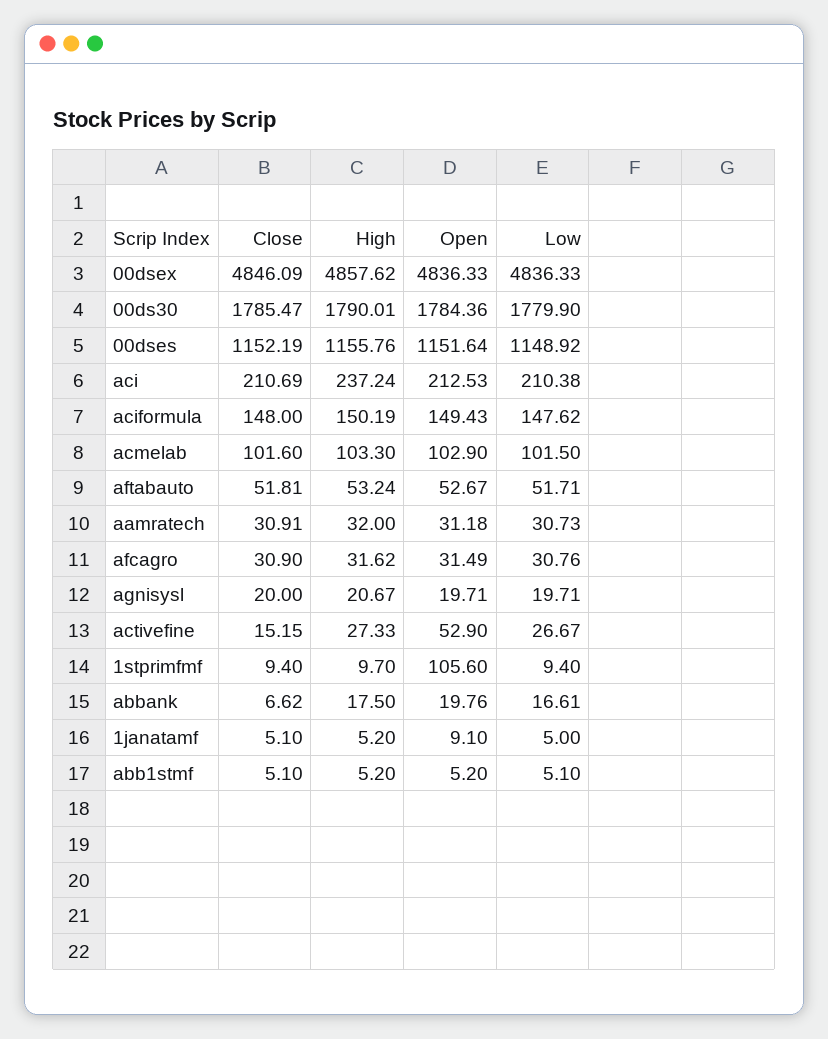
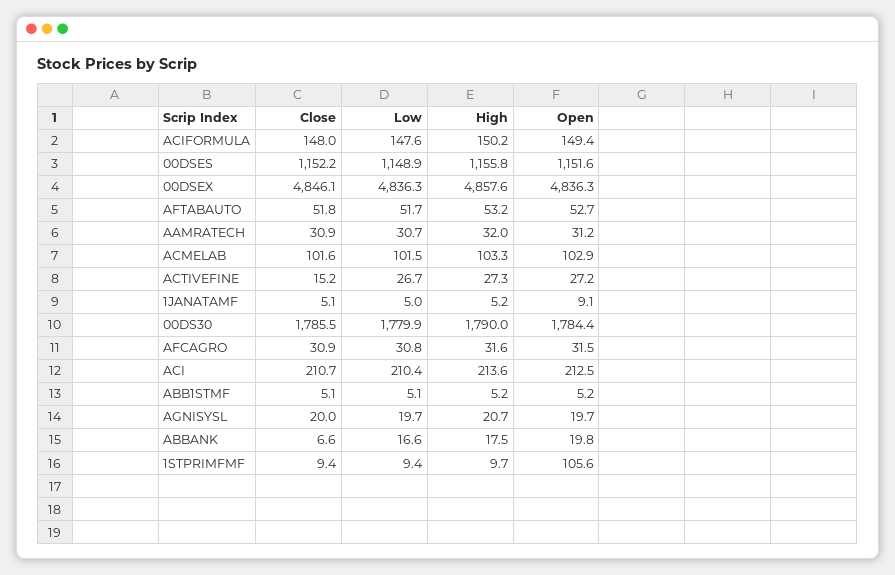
High, aci: 237.24 -> 213.6
Open, activefine: 52.9 -> 27.2

